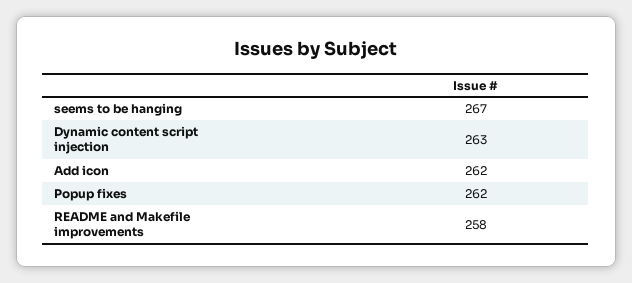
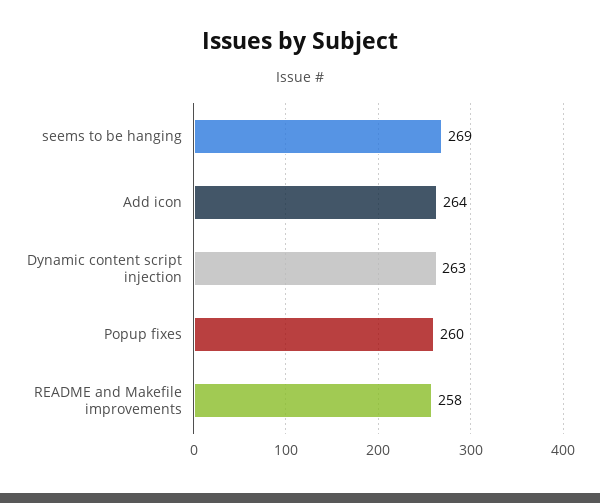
seems to be hanging: 267 -> 269
Add icon: 262 -> 264
Popup fixes: 262 -> 260

